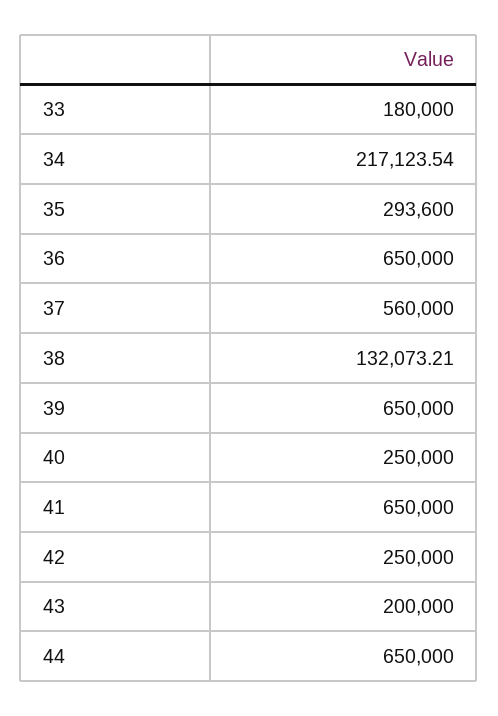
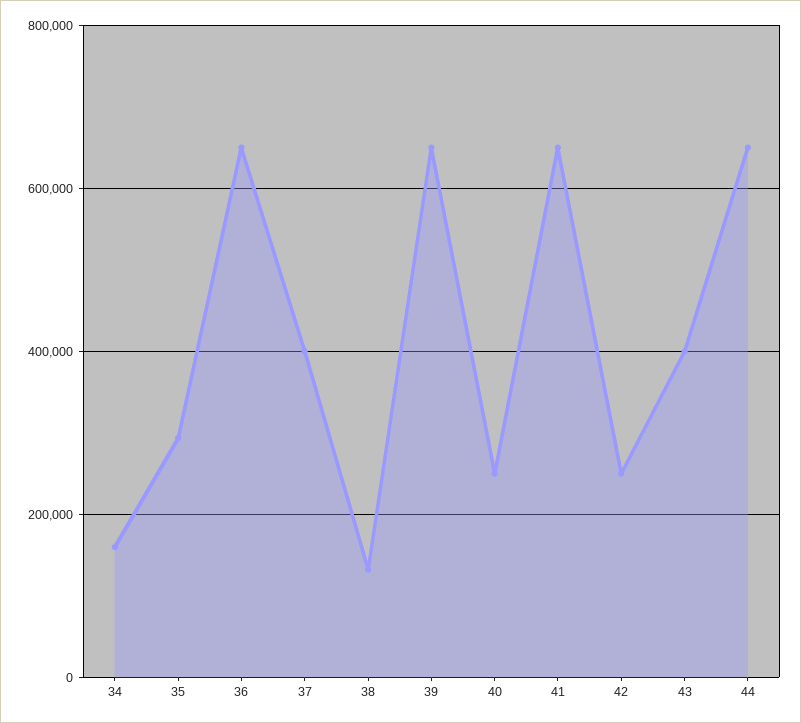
33: 180000 -> none
34: 217123.54 -> 160000
37: 560000 -> 400000
43: 200000 -> 400000

